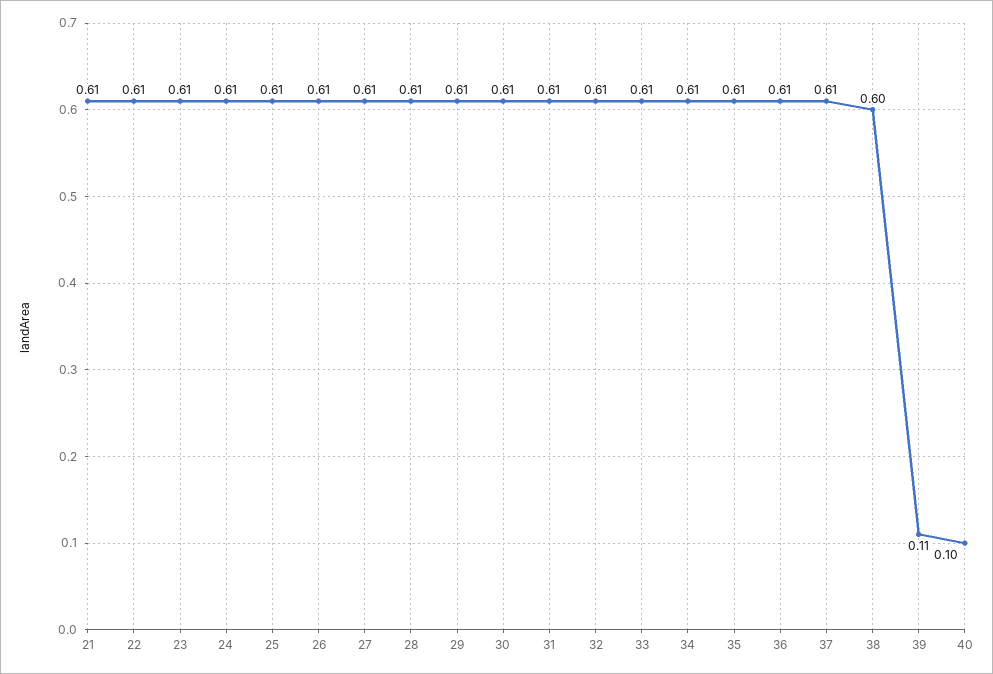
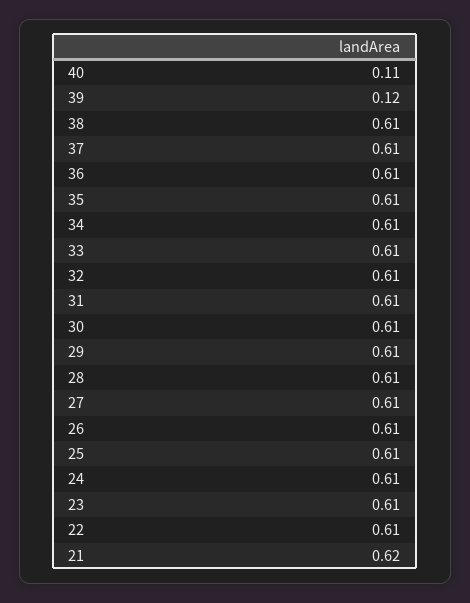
21: 0.61 -> 0.62
38: 0.6 -> 0.61
39: 0.11 -> 0.12
40: 0.1 -> 0.11

